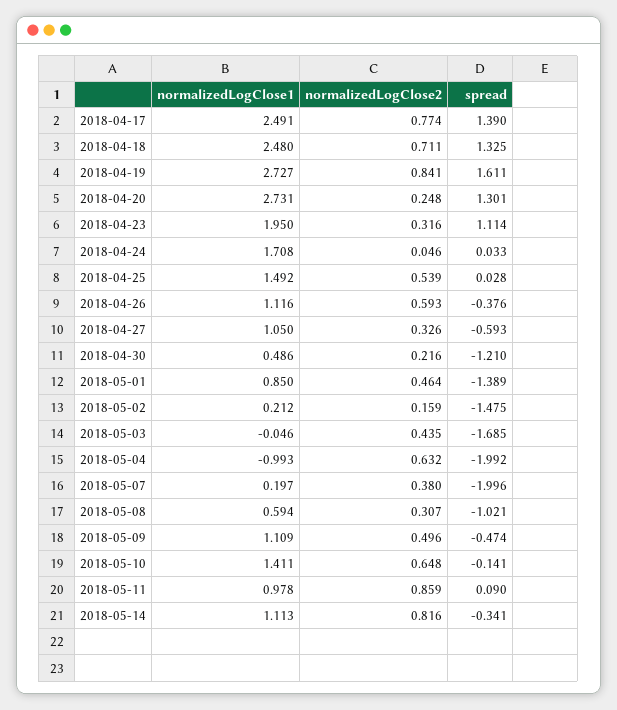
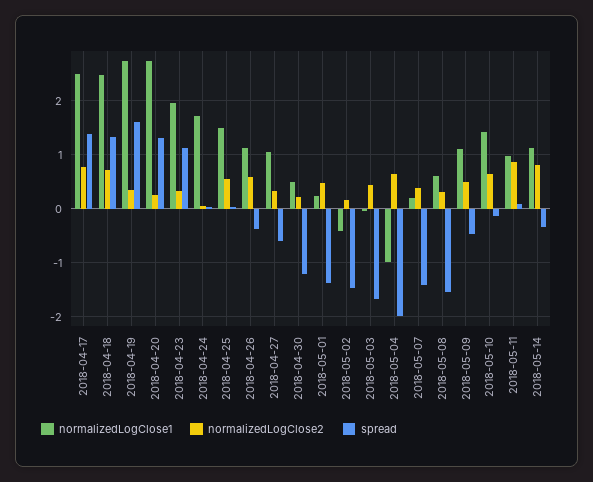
normalizedLogClose2, 2018-04-19: 0.841 -> 0.4
normalizedLogClose1, 2018-05-01: 0.85 -> 0.2
normalizedLogClose1, 2018-05-02: 0.212 -> -0.4
spread, 2018-05-07: -1.996 -> -1.4
spread, 2018-05-08: -1.021 -> -1.6

